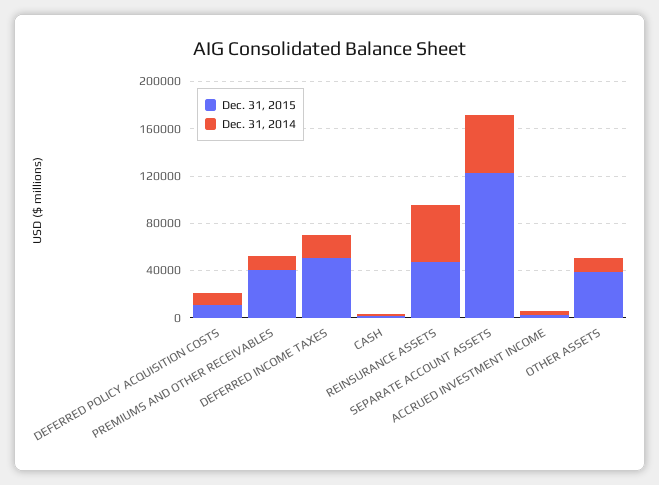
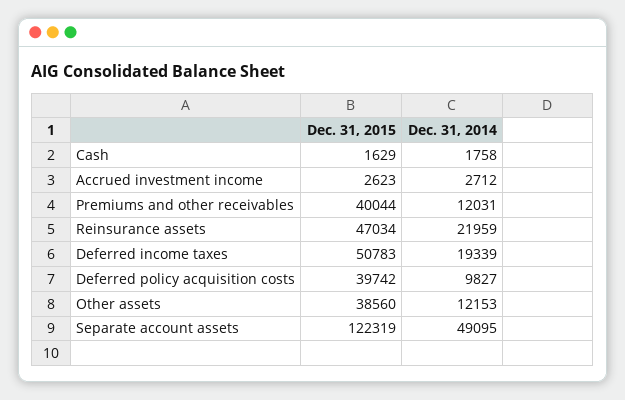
Dec. 31, 2015, DEFERRED POLICY ACQUISITION COSTS: 10000 -> 39742
Dec. 31, 2014, REINSURANCE ASSETS: 50000 -> 21959

